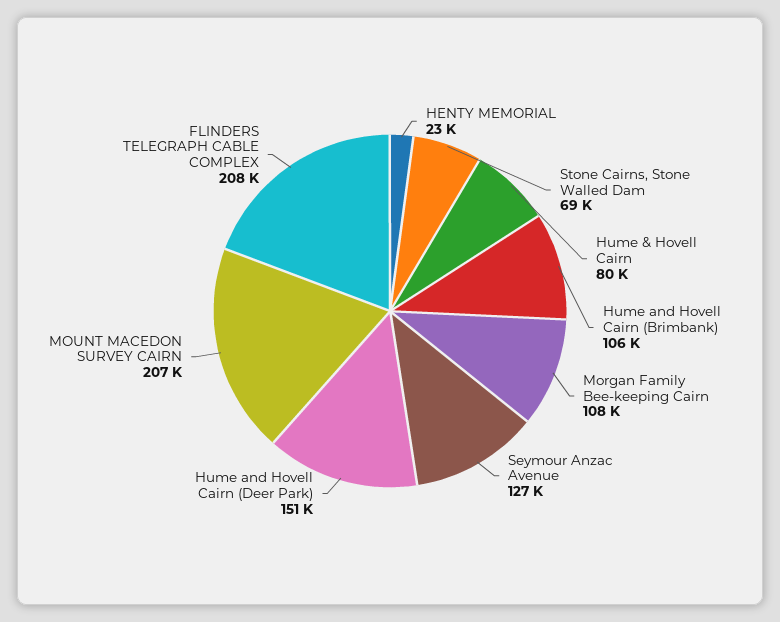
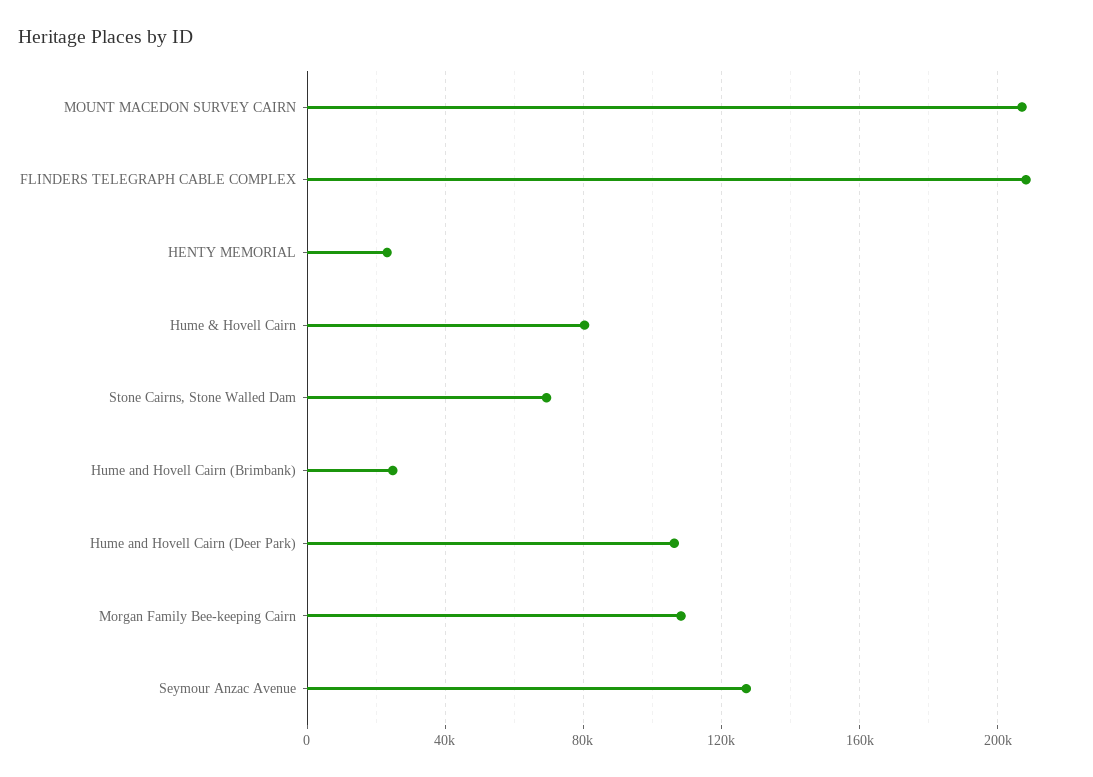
Hume and Hovell Cairn (Brimbank): 106000 -> 25000
Hume and Hovell Cairn (Deer Park): 151000 -> 105000

